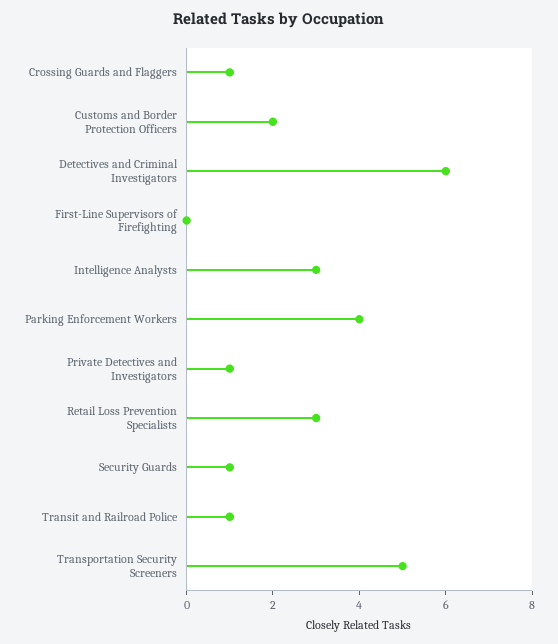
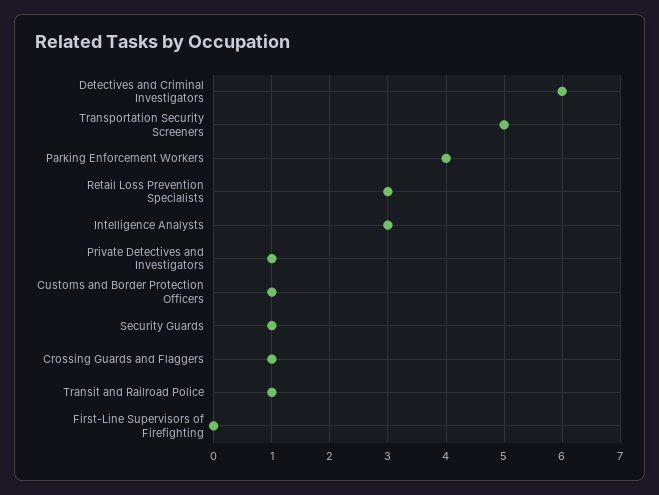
Customs and Border Protection Officers: 2 -> 1

